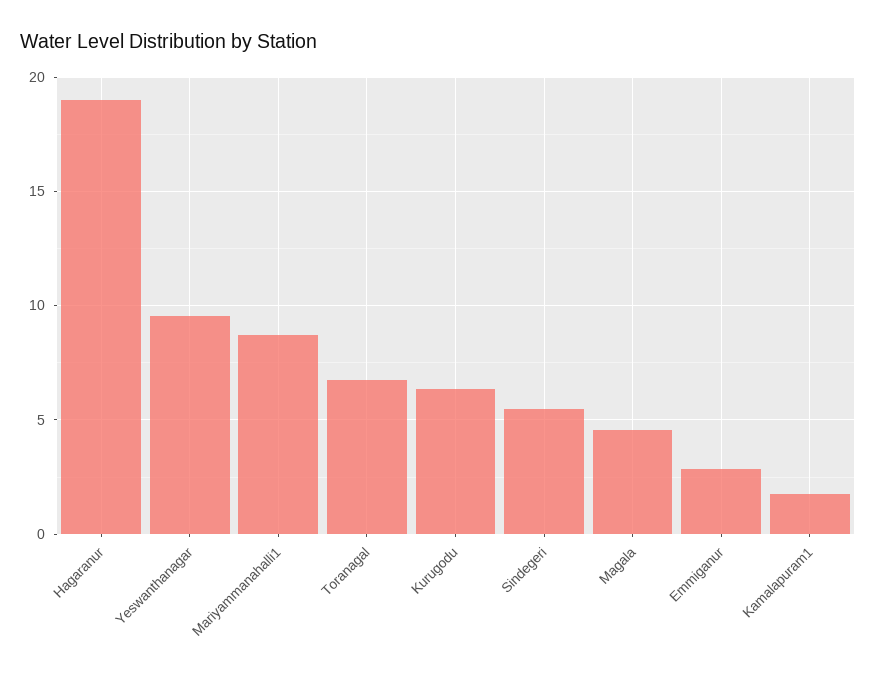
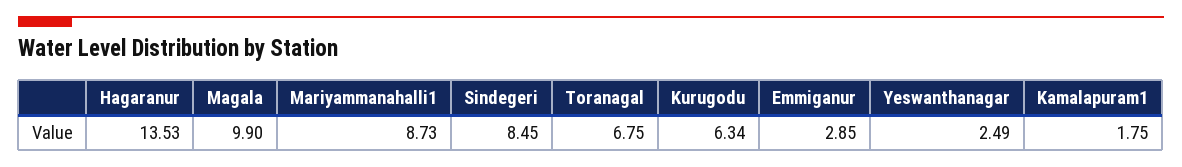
Hagaranur: 19 -> 13.53
Yeswanthanagar: 9.5 -> 2.49
Sindegeri: 5.5 -> 8.45
Magala: 4.5 -> 9.9

